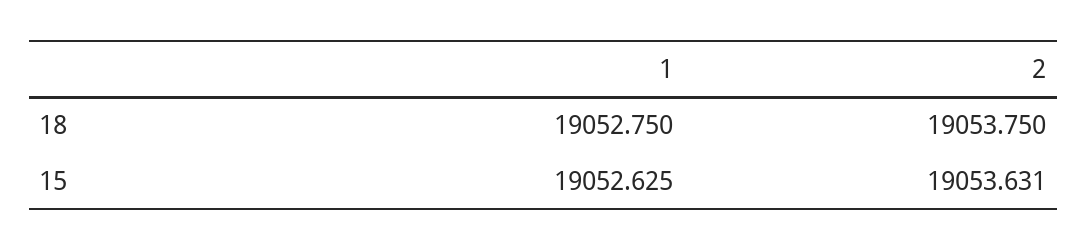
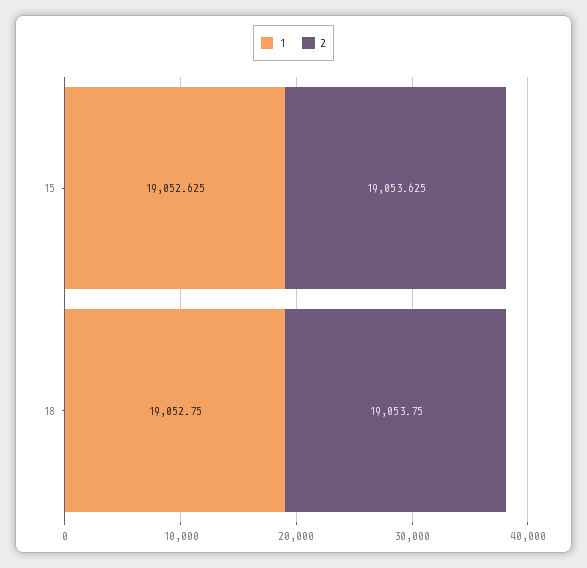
2, 15: 19053.631 -> 19053.625

